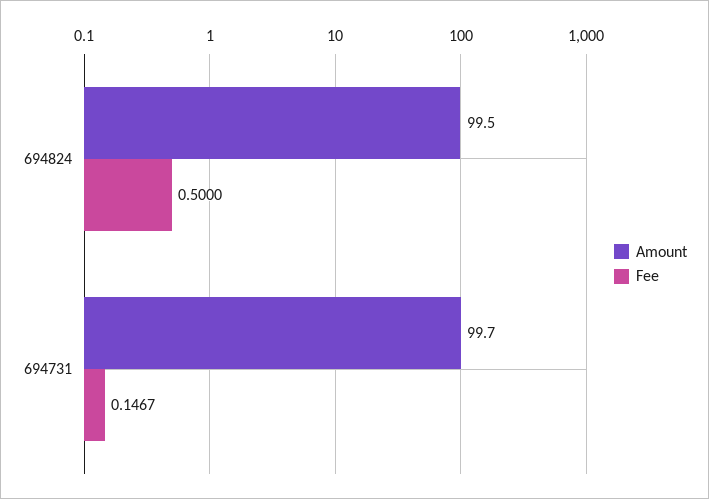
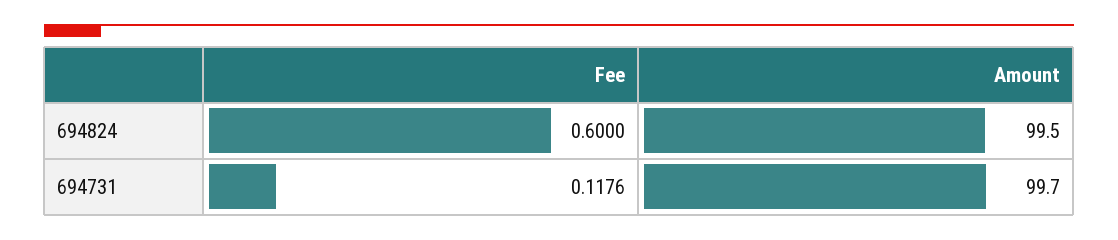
Fee, 694824: 0.5 -> 0.6
Fee, 694731: 0.1467 -> 0.1176

